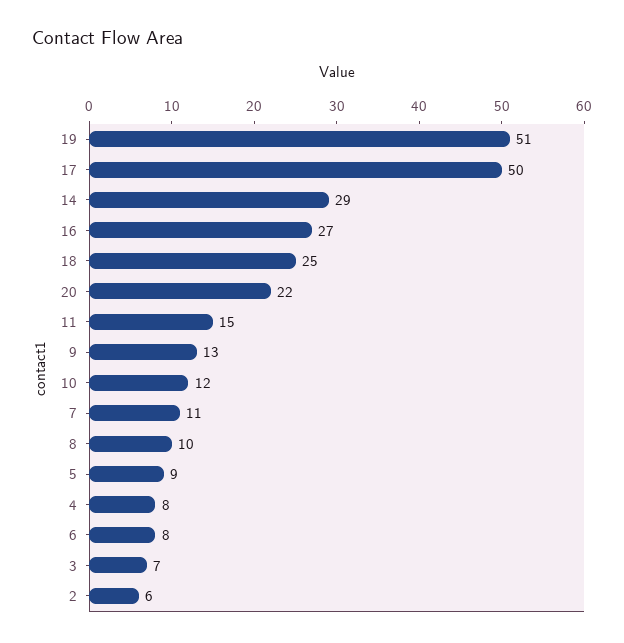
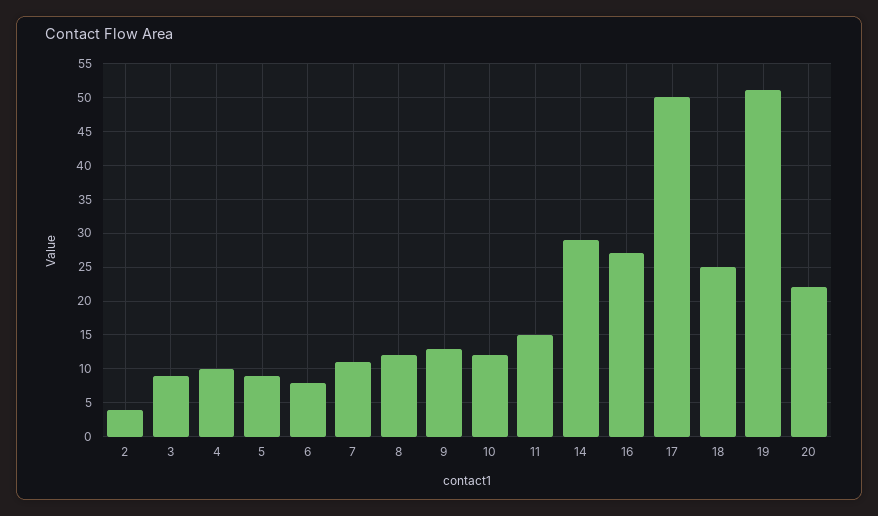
8: 10 -> 12
4: 8 -> 10
3: 7 -> 9
2: 6 -> 4

